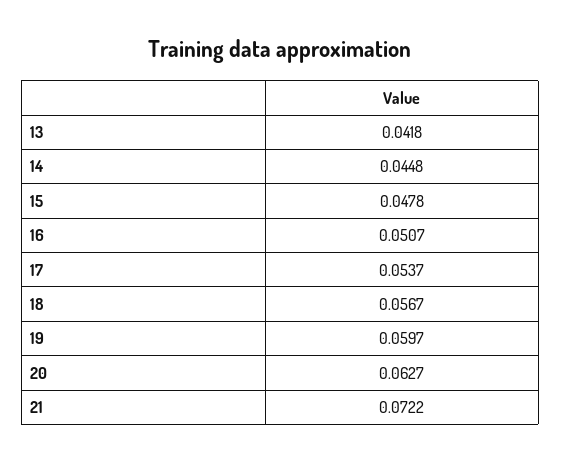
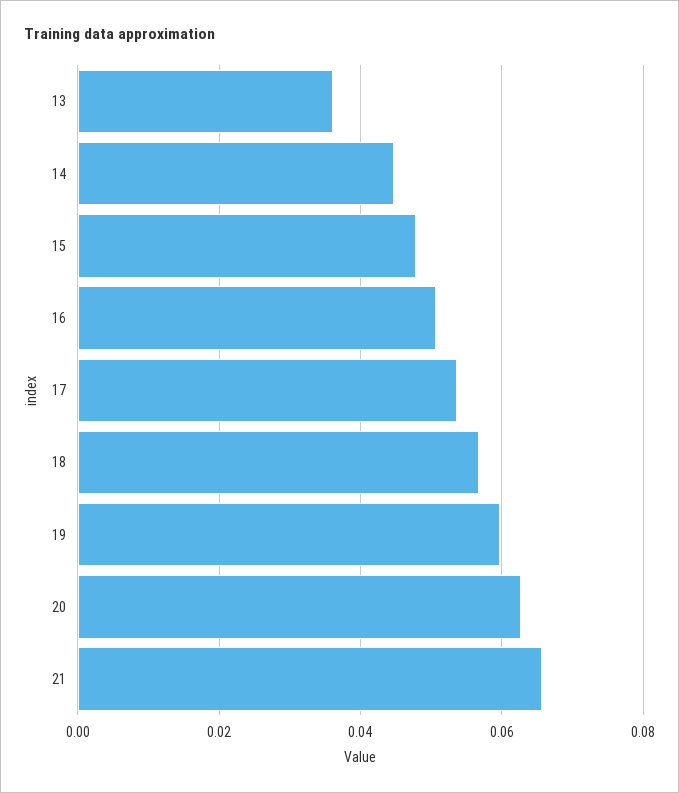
13: 0.0418 -> 0.036
21: 0.0722 -> 0.066

